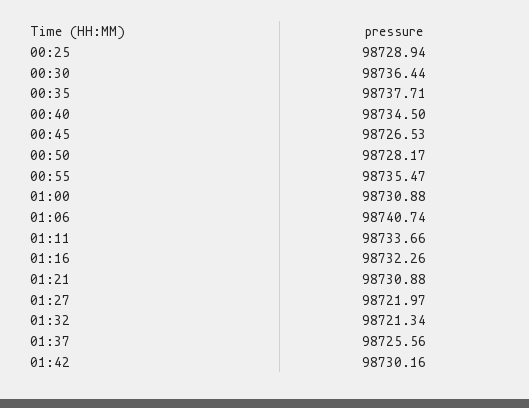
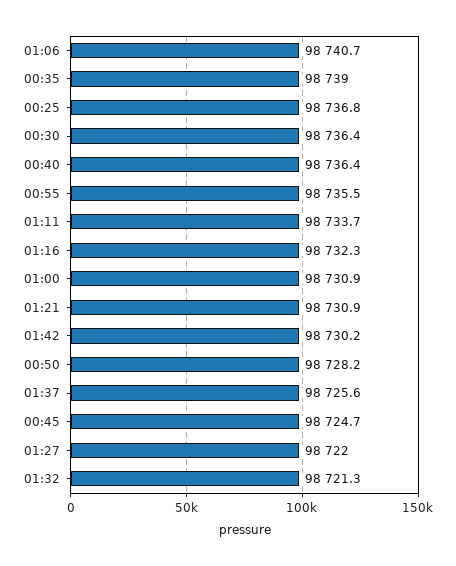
00:25: 98728.94 -> 98736.8
00:35: 98737.71 -> 98739
00:40: 98734.5 -> 98736.4
00:45: 98726.53 -> 98724.7

